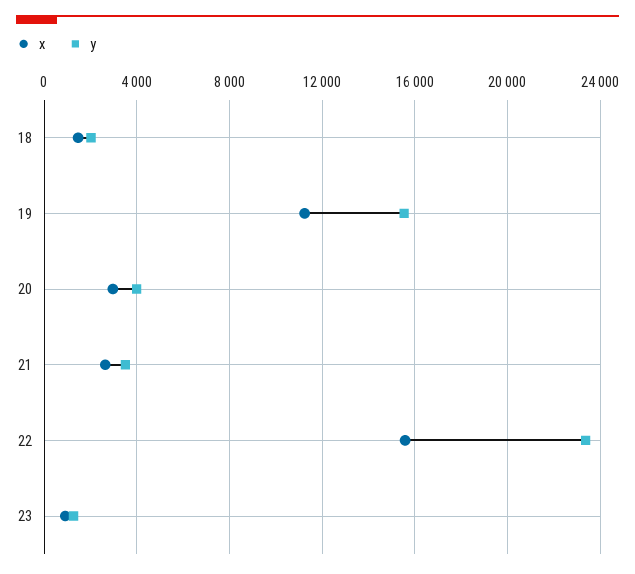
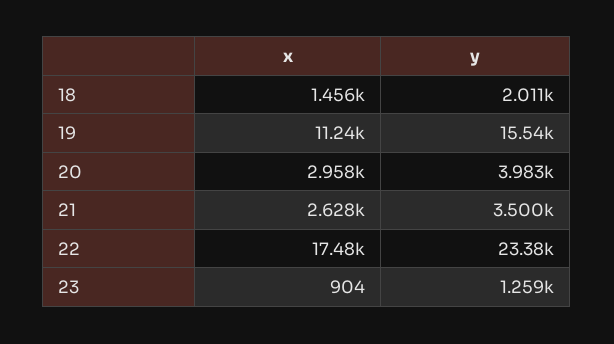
x, 22: 15500 -> 17480

